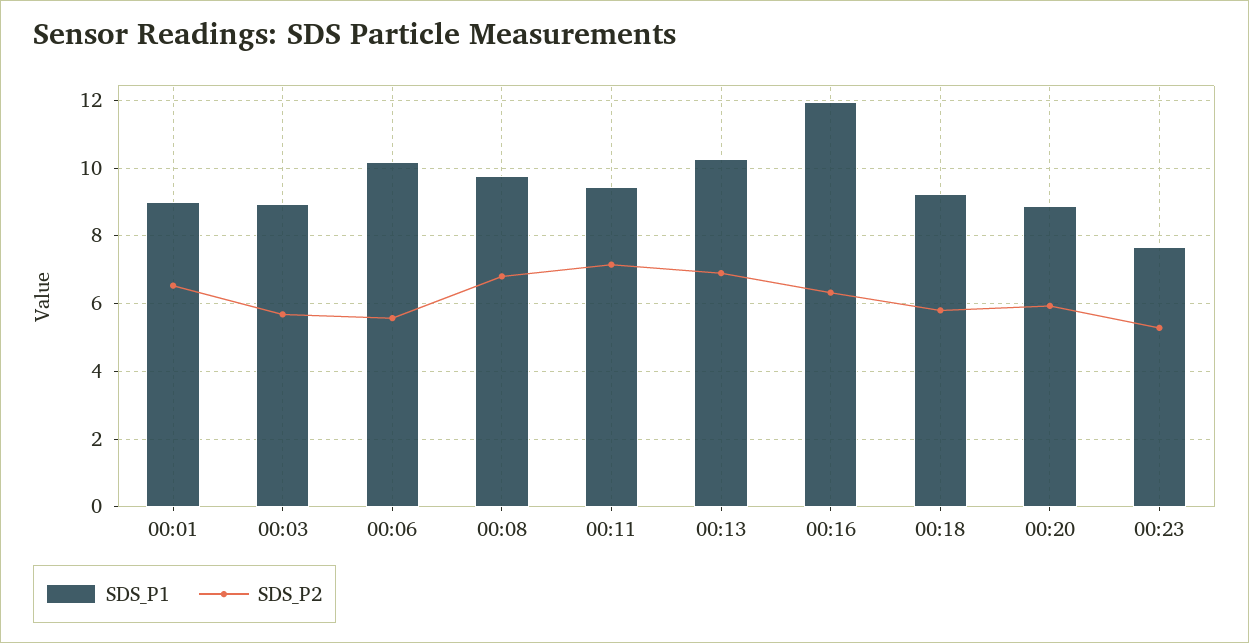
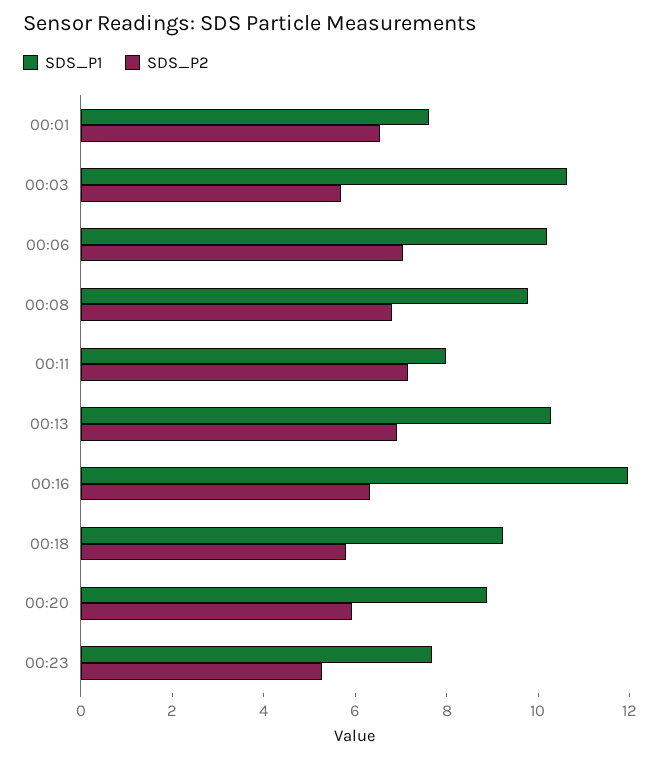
SDS_P1, 00:01: 9 -> 7.5
SDS_P1, 00:03: 9 -> 10.5
SDS_P2, 00:06: 5.6 -> 7
SDS_P1, 00:11: 9.4 -> 8

